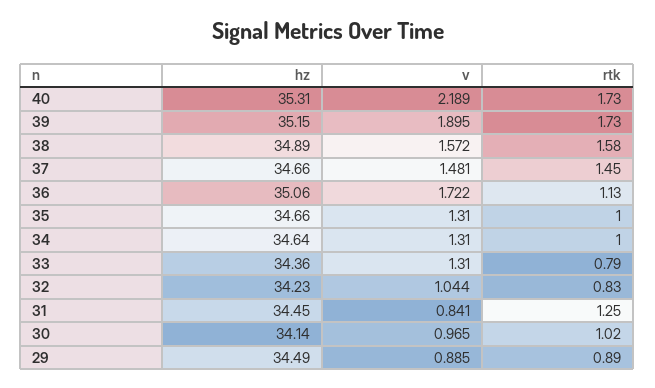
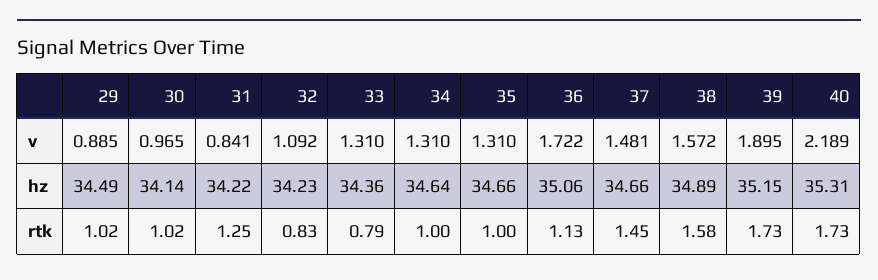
v, 32: 1.044 -> 1.092
hz, 31: 34.45 -> 34.22
rtk, 29: 0.89 -> 1.02

